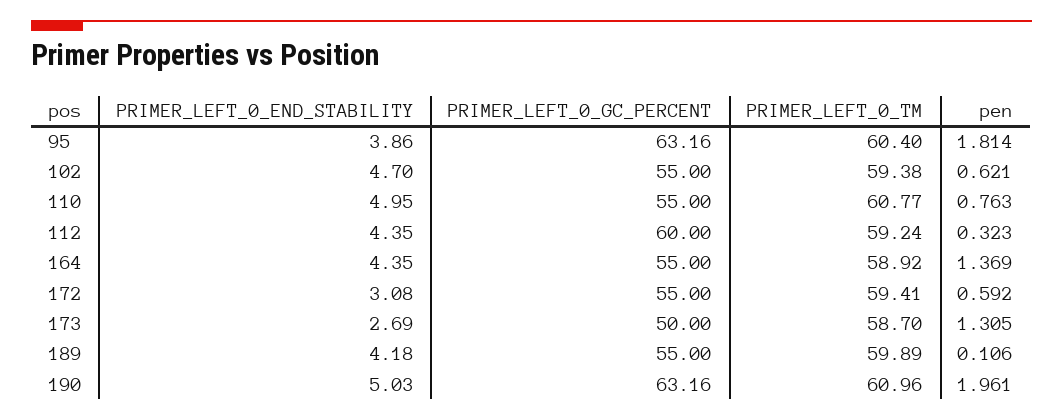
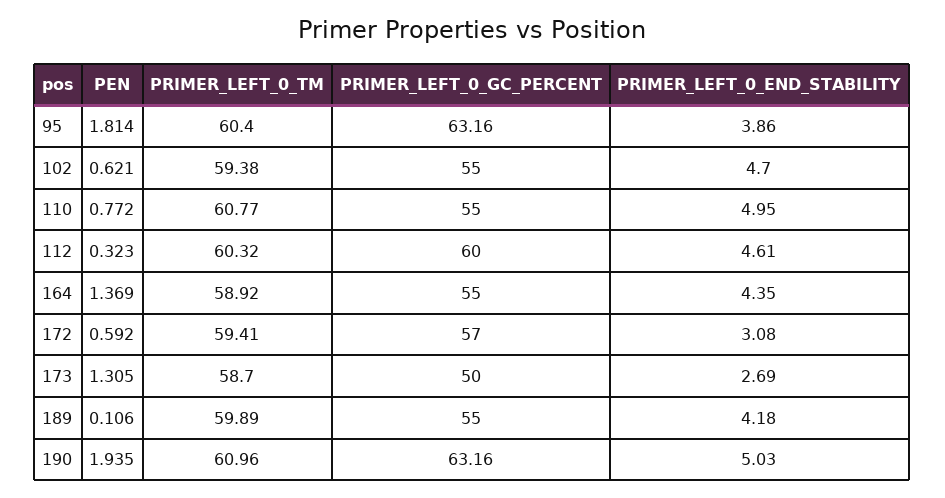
pen, 110: 0.763 -> 0.772
PRIMER_LEFT_0_END_STABILITY, 112: 4.35 -> 4.61
PRIMER_LEFT_0_TM, 112: 59.24 -> 60.32
PRIMER_LEFT_0_GC_PERCENT, 172: 55 -> 57
pen, 190: 1.961 -> 1.935

